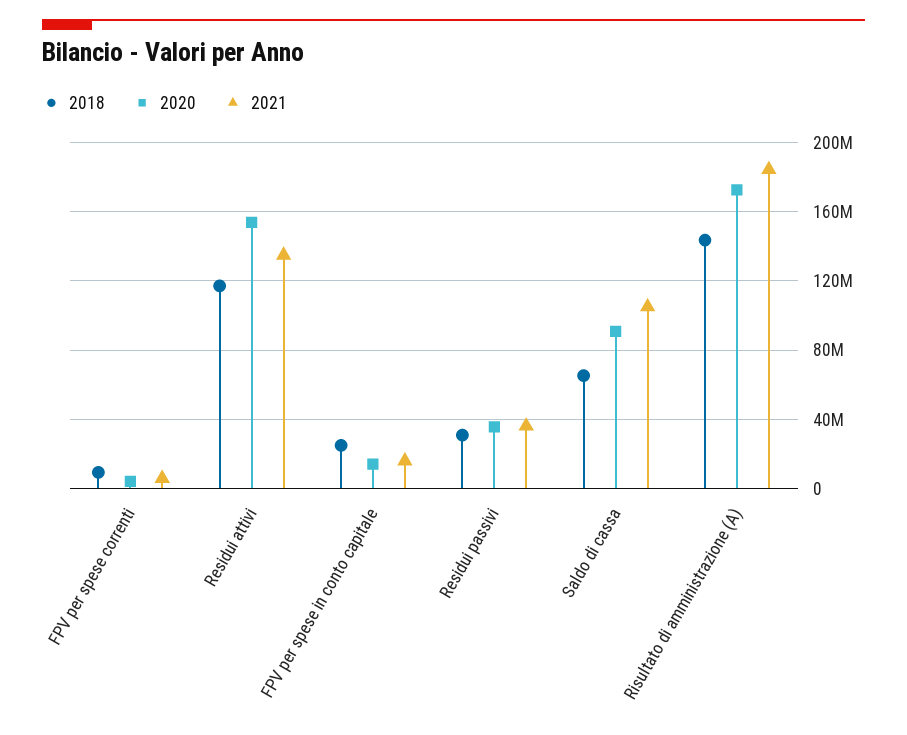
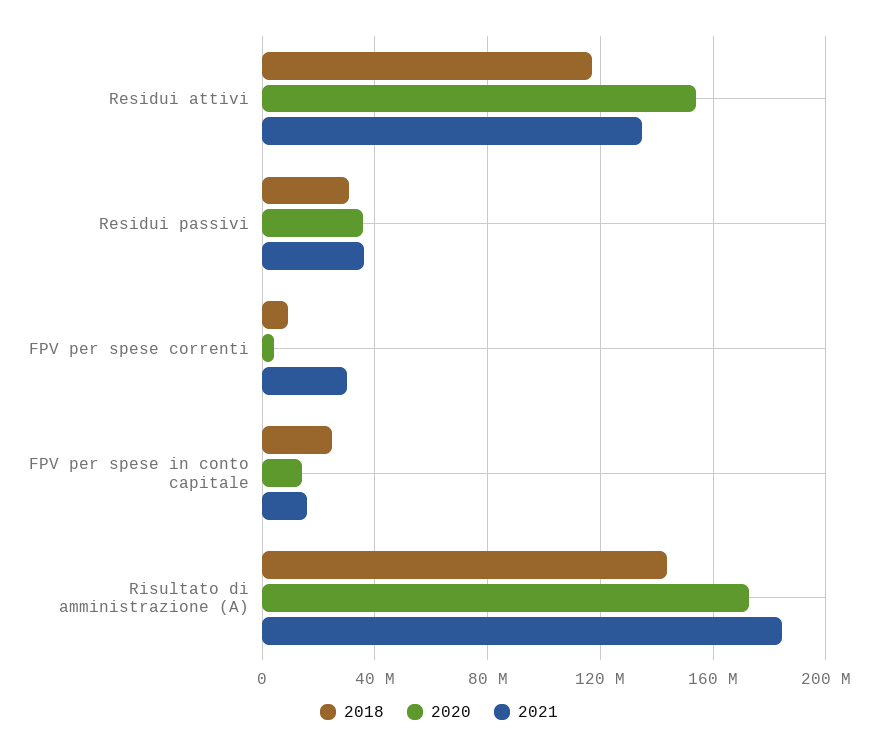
2021, FPV per spese correnti: 5000000 -> 30000000
2018, Saldo di cassa: 65000000 -> none
2020, Saldo di cassa: 90000000 -> none
2021, Saldo di cassa: 105000000 -> none

